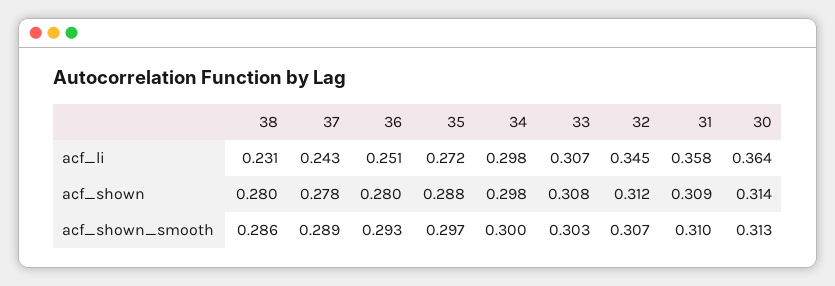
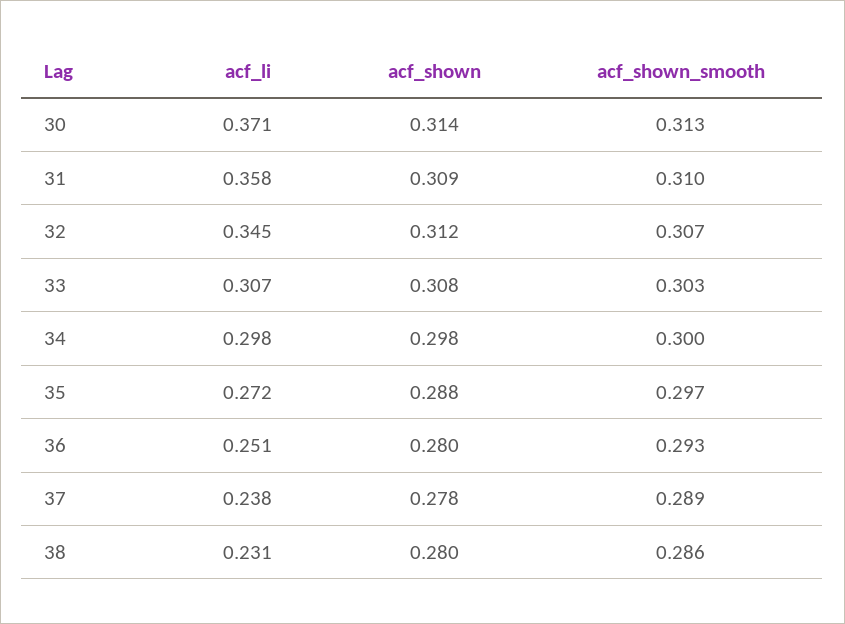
37, acf_li: 0.243 -> 0.238
30, acf_li: 0.364 -> 0.371

